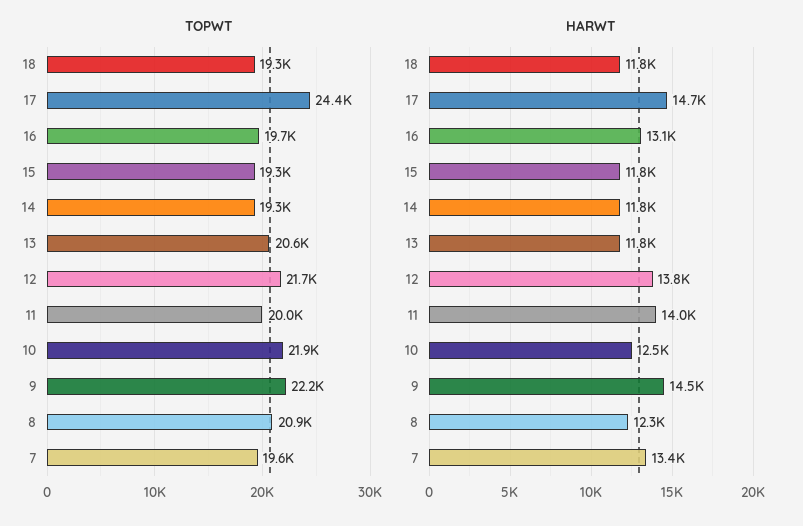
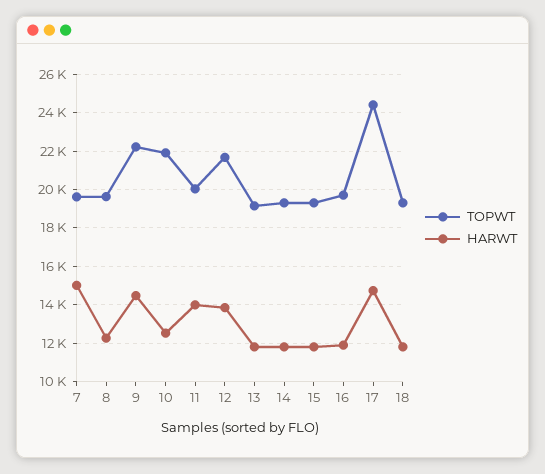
TOPWT, 13: 20600 -> 19000
TOPWT, 8: 20900 -> 19500
HARWT, 16: 13100 -> 12000
HARWT, 7: 13400 -> 15000

